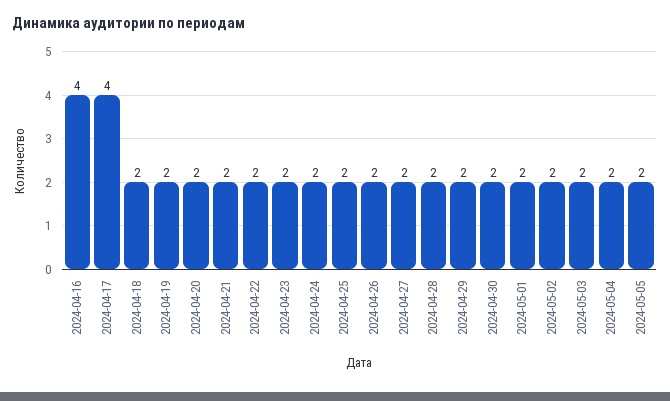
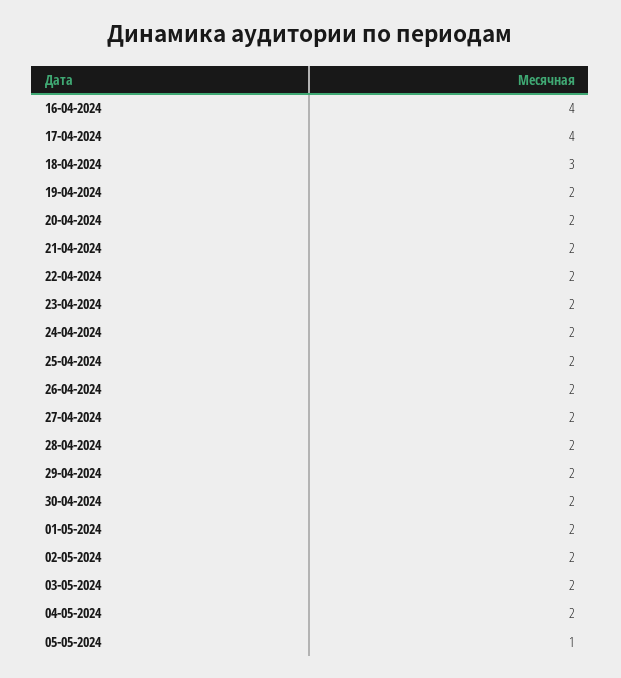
2024-04-18: 2 -> 3
2024-05-05: 2 -> 1

